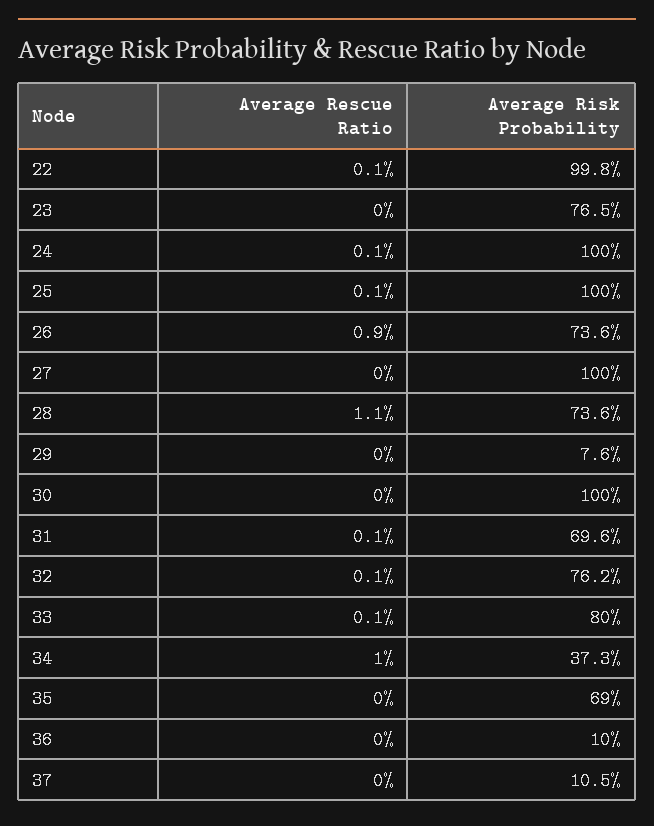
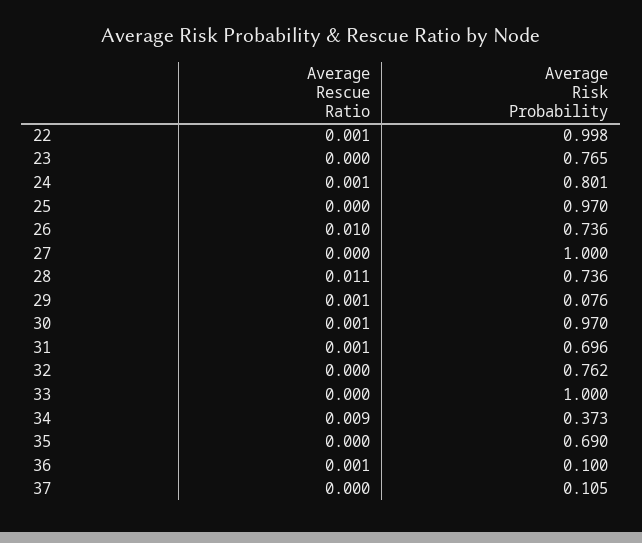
Average Risk Probability, 24: 1 -> 0.801
Average Rescue Ratio, 25: 0.001 -> 0
Average Risk Probability, 25: 1 -> 0.97
Average Rescue Ratio, 26: 0.009 -> 0.01
Average Rescue Ratio, 29: 0 -> 0.001
Average Rescue Ratio, 30: 0 -> 0.001
Average Risk Probability, 30: 1 -> 0.97
Average Rescue Ratio, 32: 0.001 -> 0
Average Rescue Ratio, 33: 0.001 -> 0
Average Risk Probability, 33: 0.8 -> 1
Average Rescue Ratio, 34: 0.01 -> 0.009
Average Rescue Ratio, 36: 0 -> 0.001

